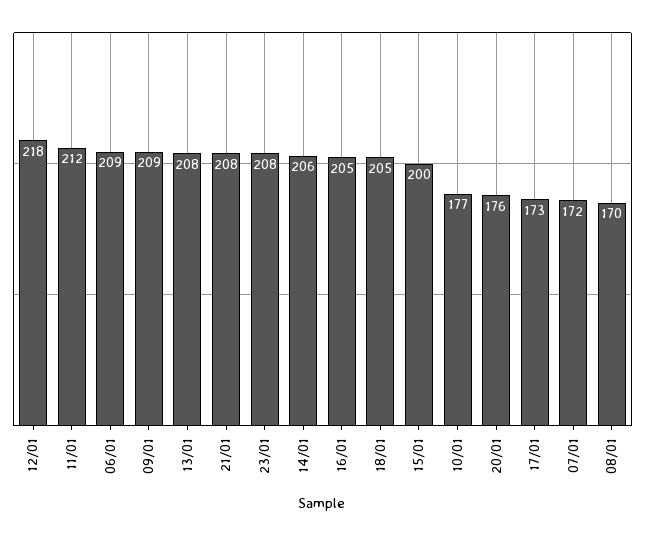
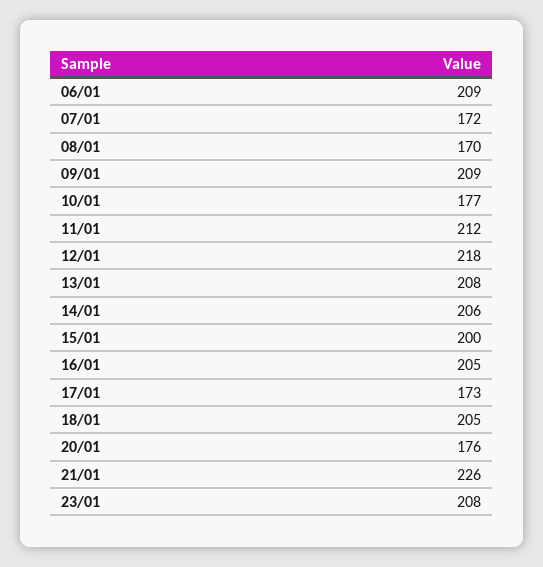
21/01: 208 -> 226

